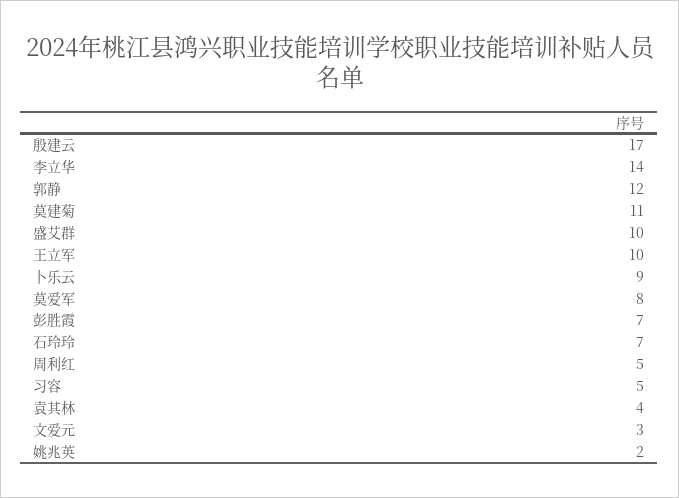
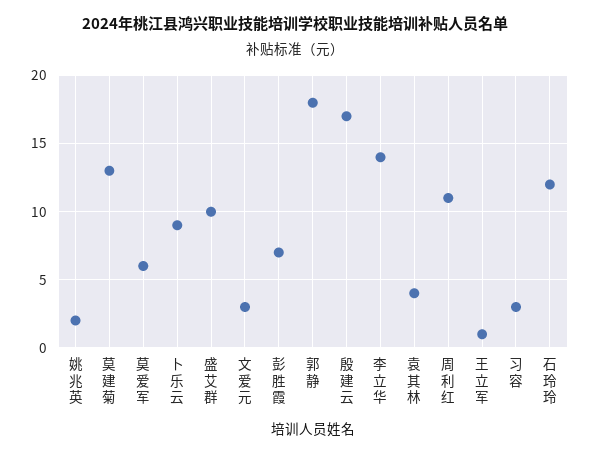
郭静: 12 -> 18
莫建菊: 11 -> 13
王立军: 10 -> 1
莫爱军: 8 -> 6
石玲玲: 7 -> 12
周利红: 5 -> 11
习容: 5 -> 3

